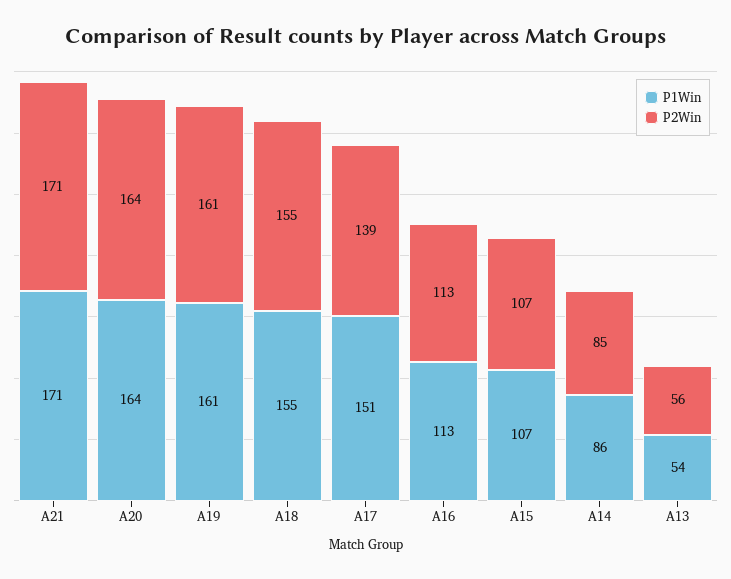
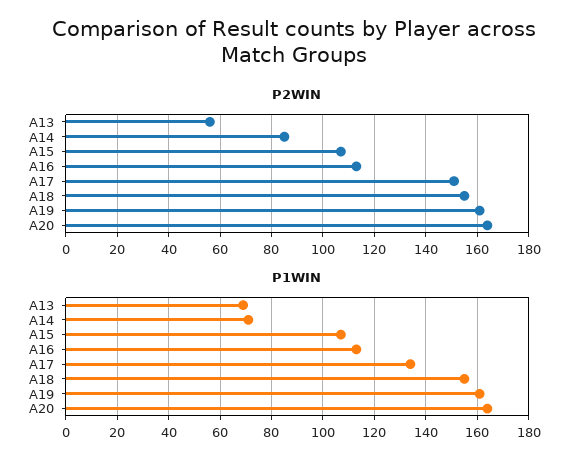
P1Win, A21: 171 -> none
P2Win, A21: 171 -> none
P1Win, A17: 151 -> 135
P2Win, A17: 139 -> 150
P1Win, A14: 86 -> 70
P1Win, A13: 54 -> 70

